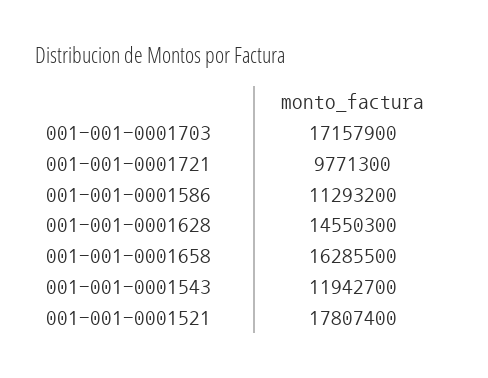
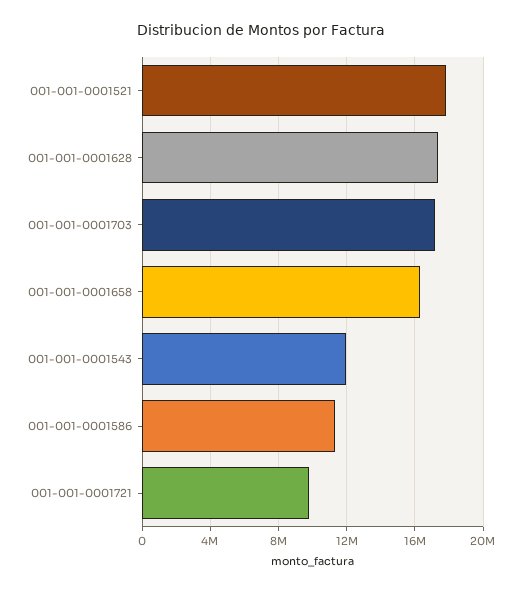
001-001-0001628: 14550300 -> 17500000

